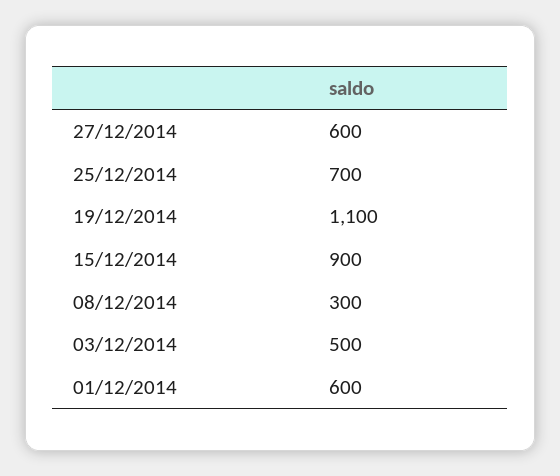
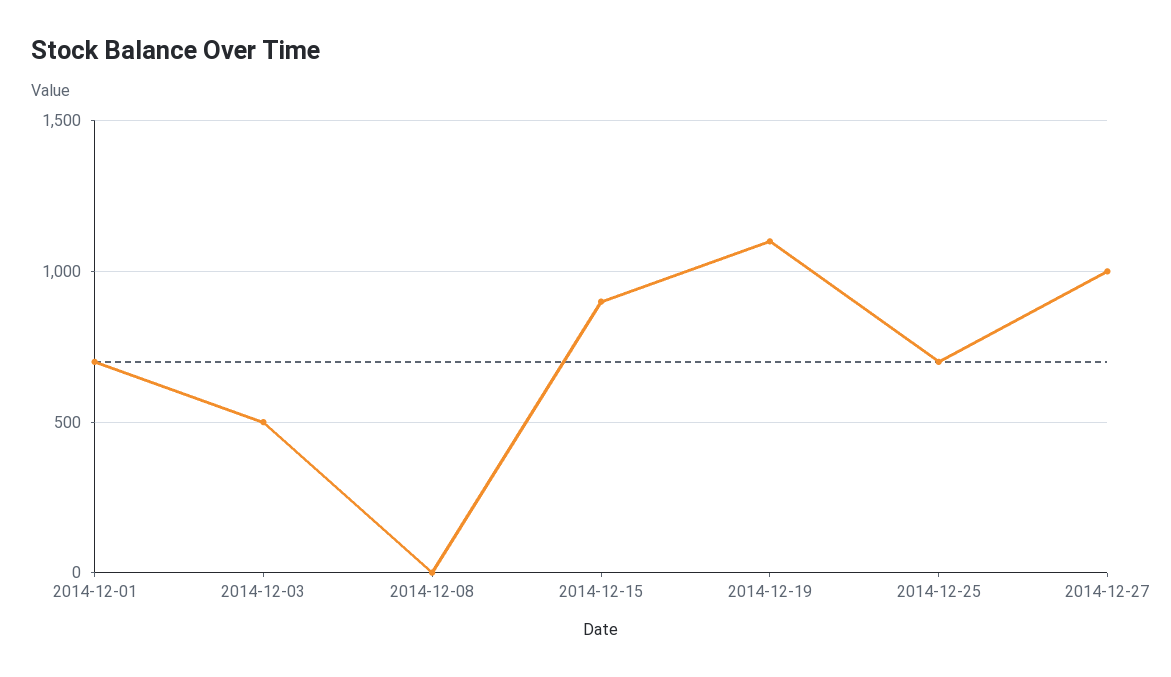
27/12/2014: 600 -> 1000
08/12/2014: 300 -> 0
01/12/2014: 600 -> 700

